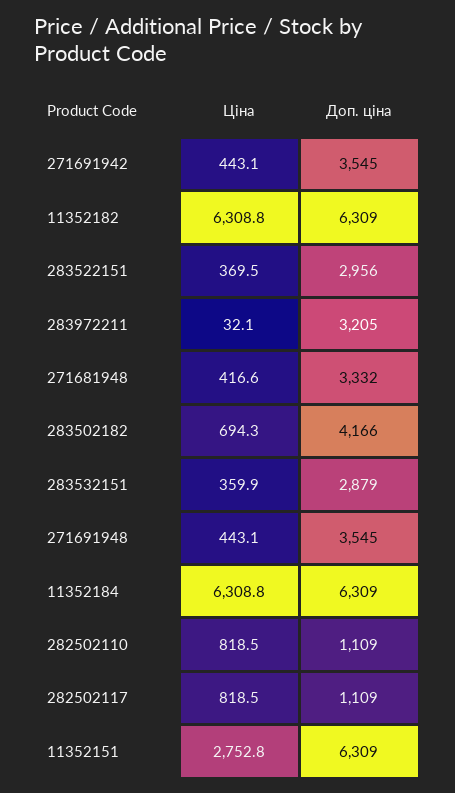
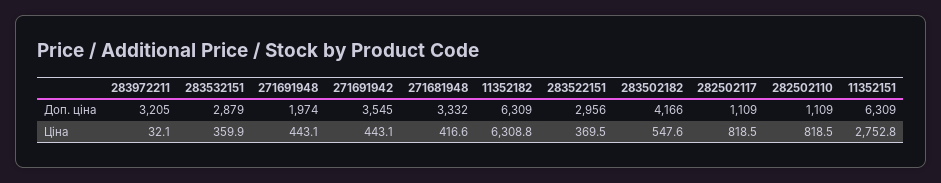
Ціна, 283502182: 694.3 -> 547.6
Доп. ціна, 271691948: 3545 -> 1974
Ціна, 11352184: 6308.8 -> none
Доп. ціна, 11352184: 6309 -> none

